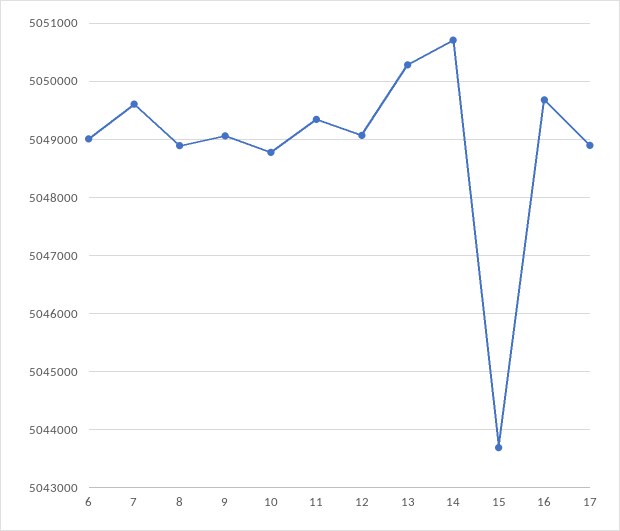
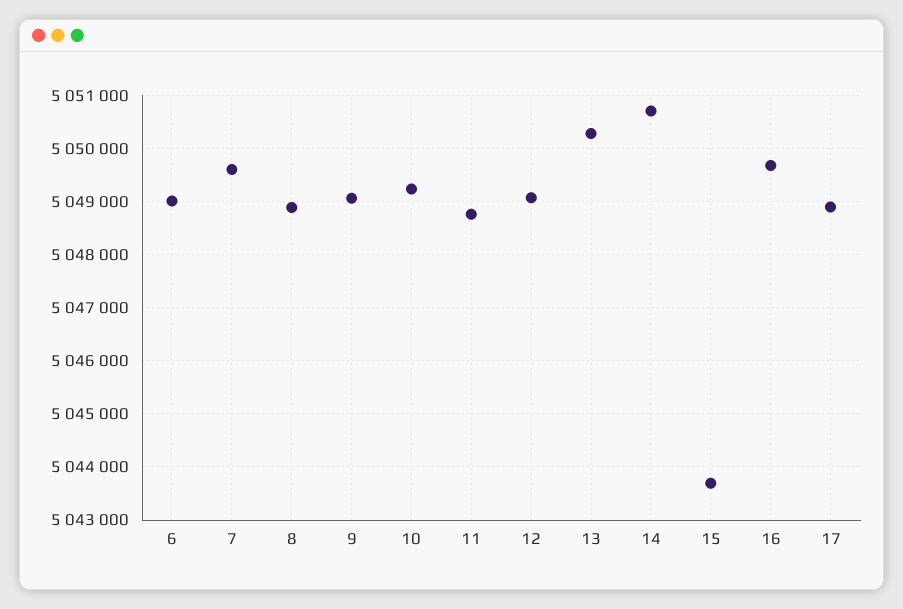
10: 5048800 -> 5049200
11: 5049400 -> 5048800

